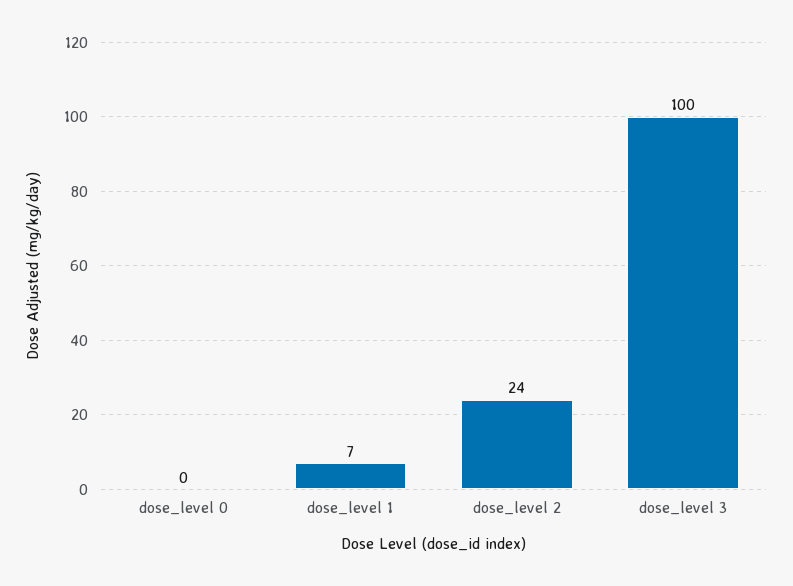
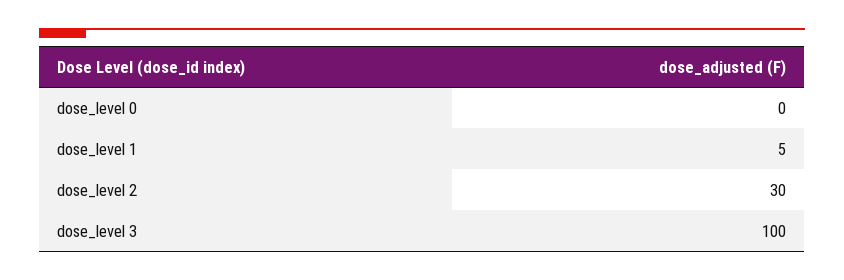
dose_level 1: 7 -> 5
dose_level 2: 24 -> 30

